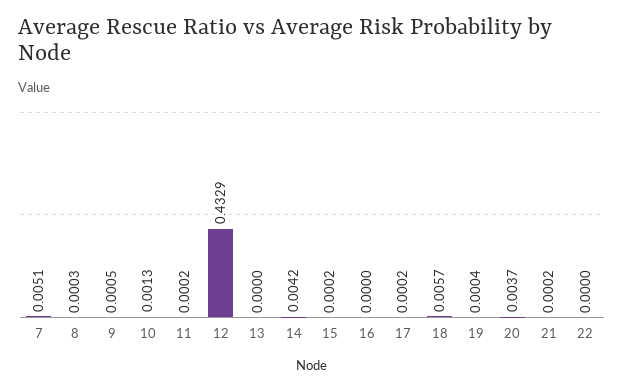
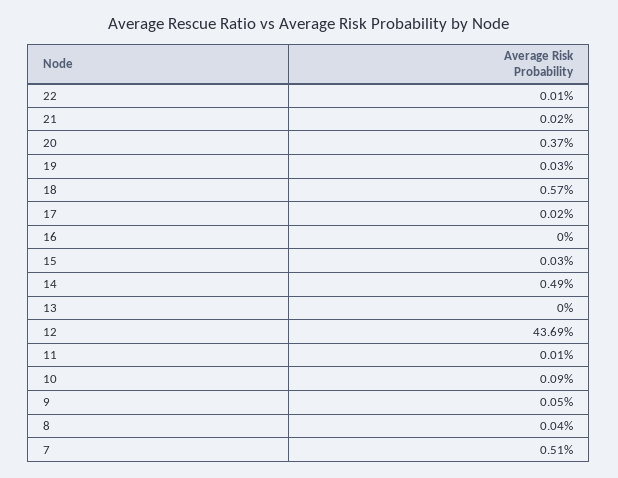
8: 0.0003 -> 0.0004
10: 0.0013 -> 0.0009
11: 0.0002 -> 0.0001
12: 0.4329 -> 0.4369
14: 0.0042 -> 0.0049
15: 0.0002 -> 0.0003
19: 0.0004 -> 0.0003
22: 0 -> 0.0001

